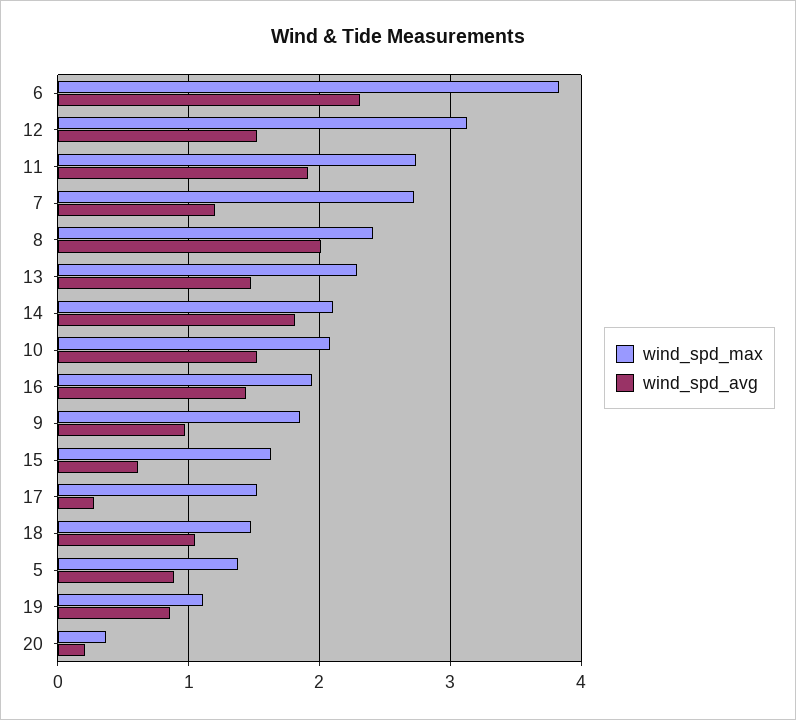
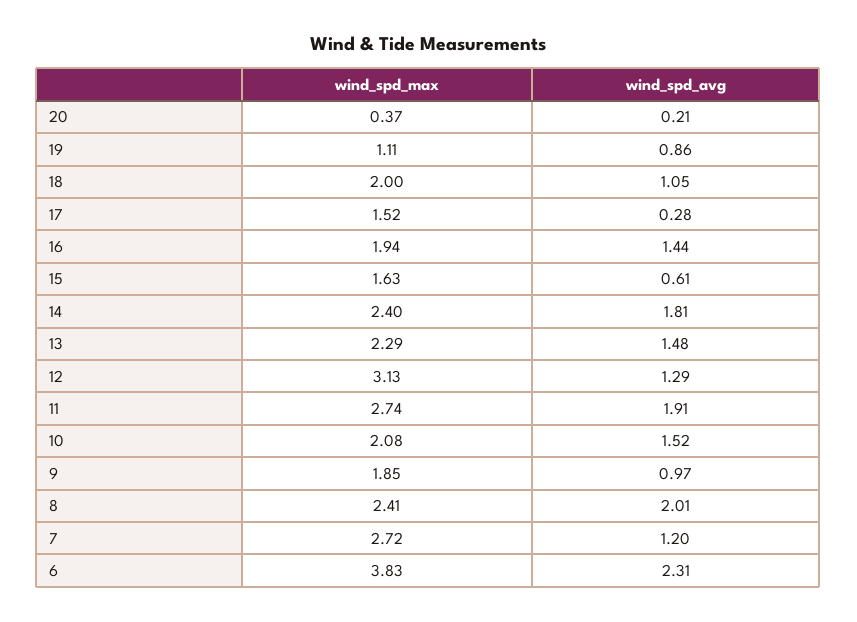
wind_spd_avg, 12: 1.5 -> 1.29
wind_spd_max, 14: 2.1 -> 2.4
wind_spd_max, 18: 1.5 -> 2
wind_spd_max, 5: 1.4 -> none
wind_spd_avg, 5: 0.9 -> none

